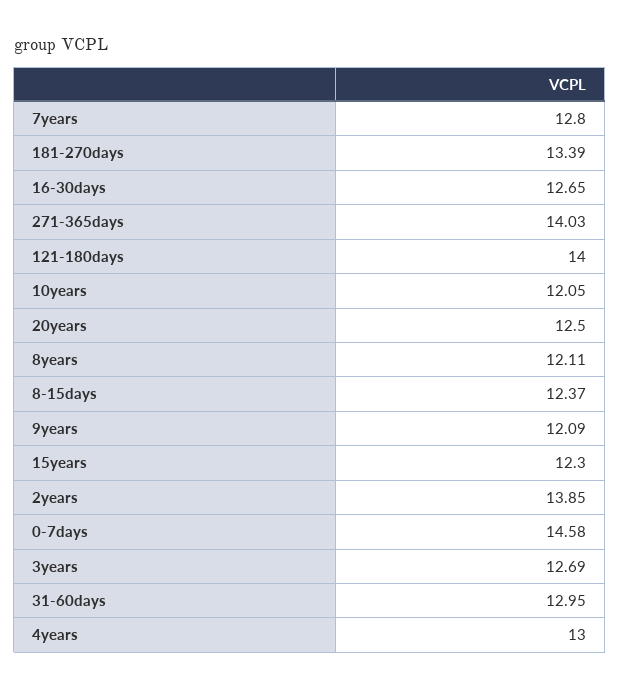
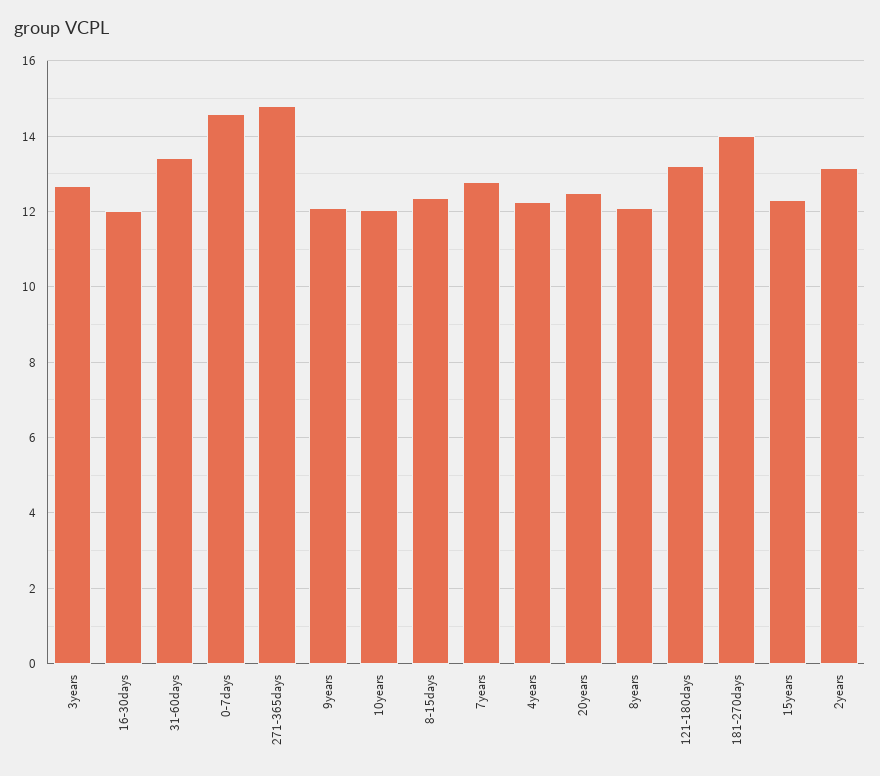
181-270days: 13.39 -> 14
16-30days: 12.65 -> 12
271-365days: 14.03 -> 14.8
121-180days: 14 -> 13.2
2years: 13.85 -> 13.2
31-60days: 12.95 -> 13.4
4years: 13 -> 12.2

